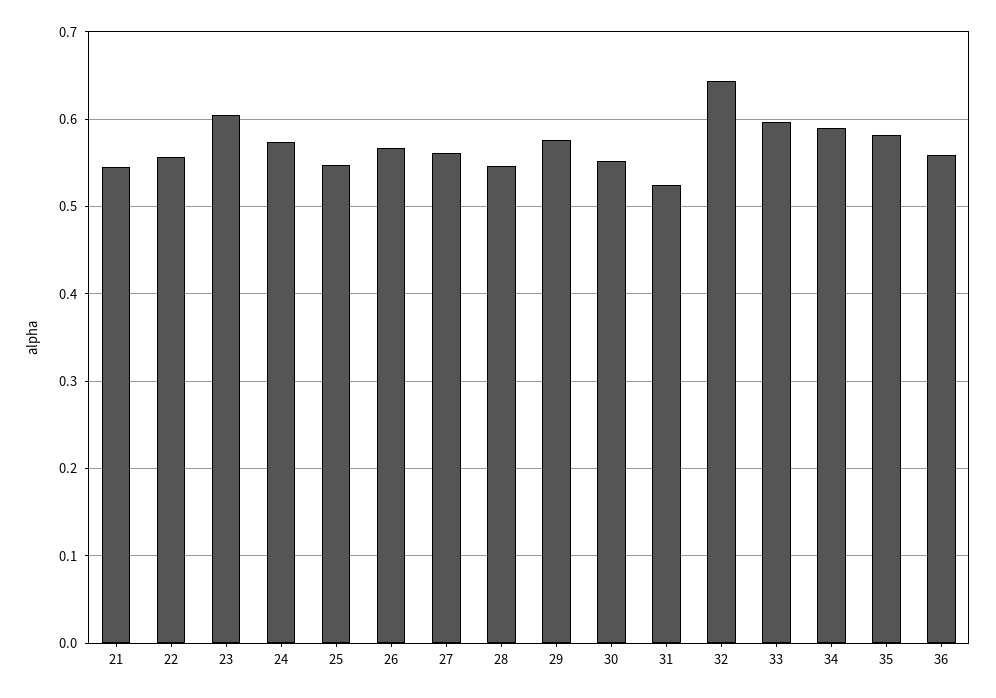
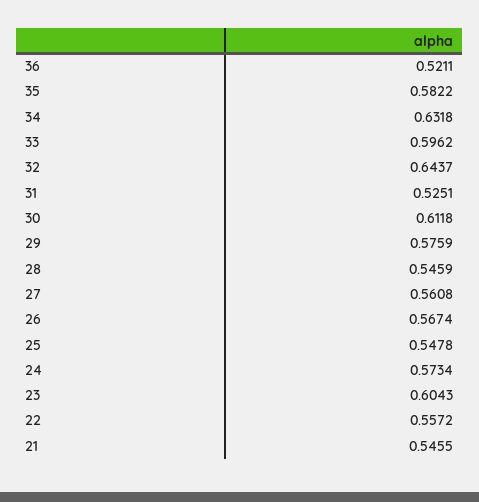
30: 0.55 -> 0.6118
34: 0.59 -> 0.6318
36: 0.56 -> 0.5211

